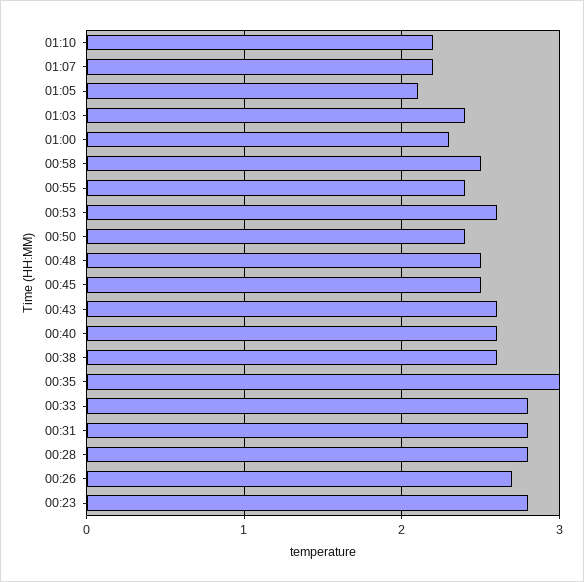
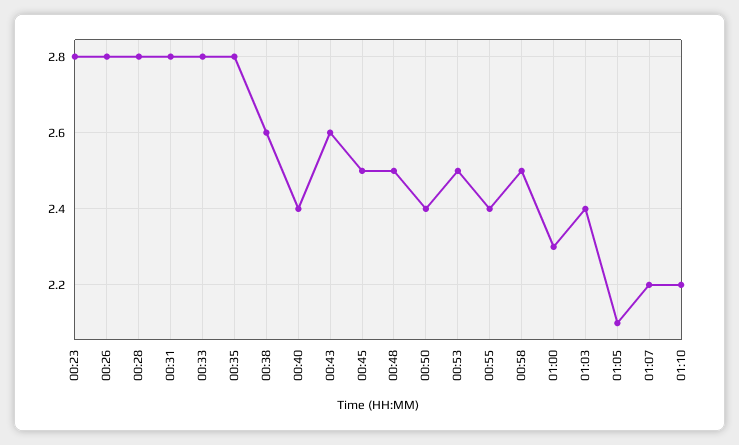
00:53: 2.6 -> 2.5
00:40: 2.6 -> 2.4
00:35: 3 -> 2.8
00:26: 2.7 -> 2.8

